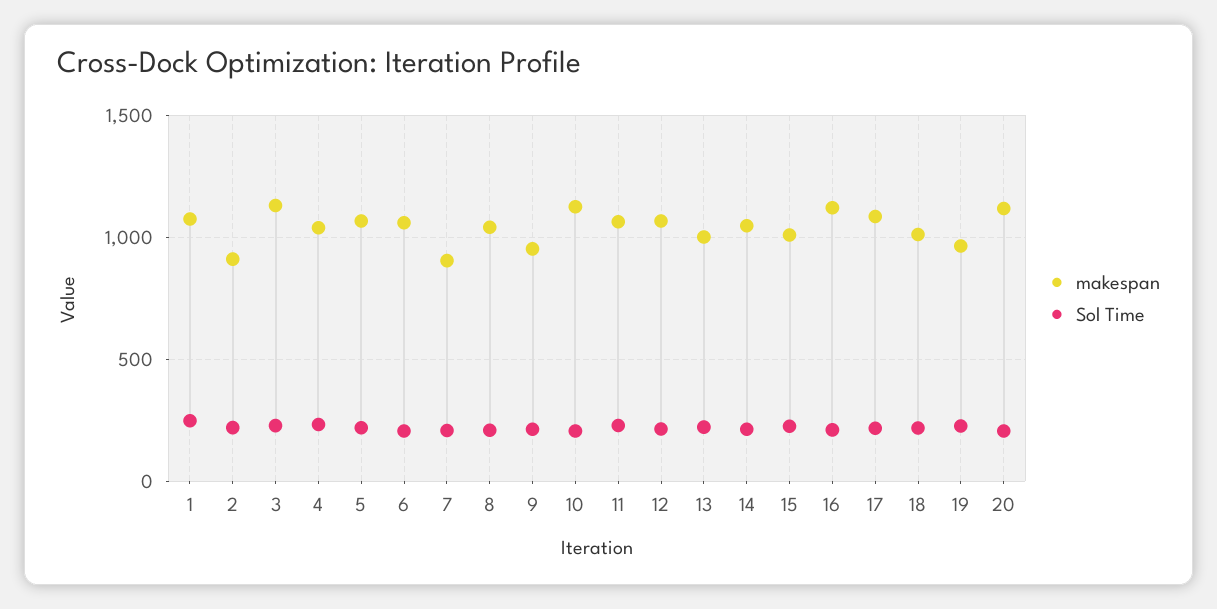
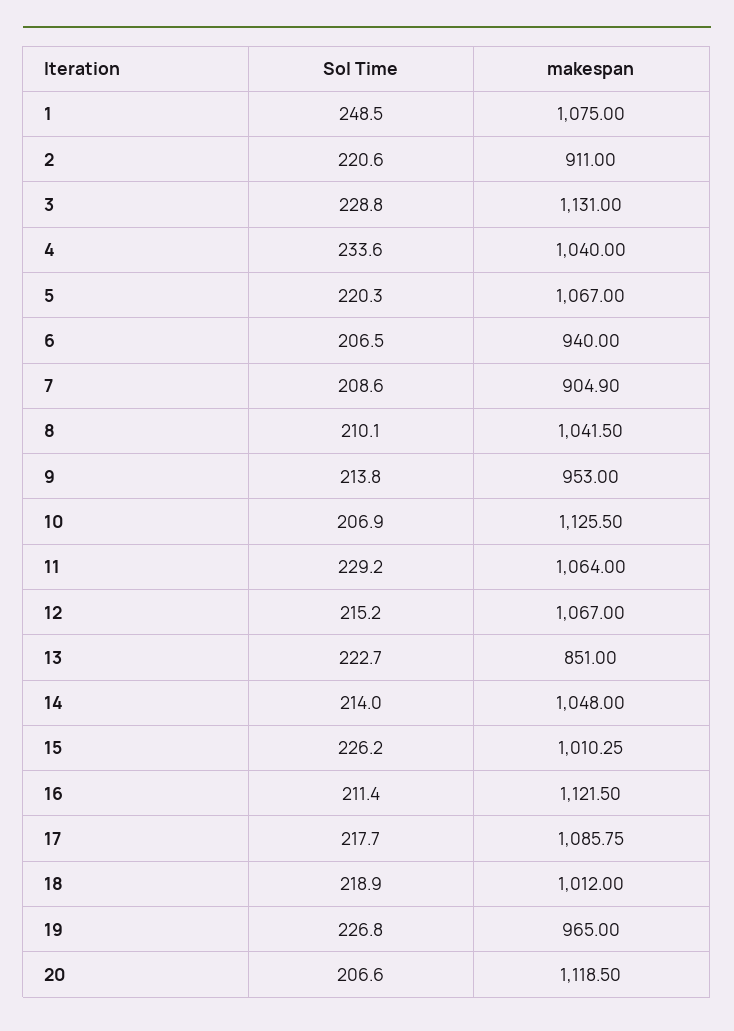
makespan, 6: 1050 -> 940
makespan, 13: 1000 -> 851

